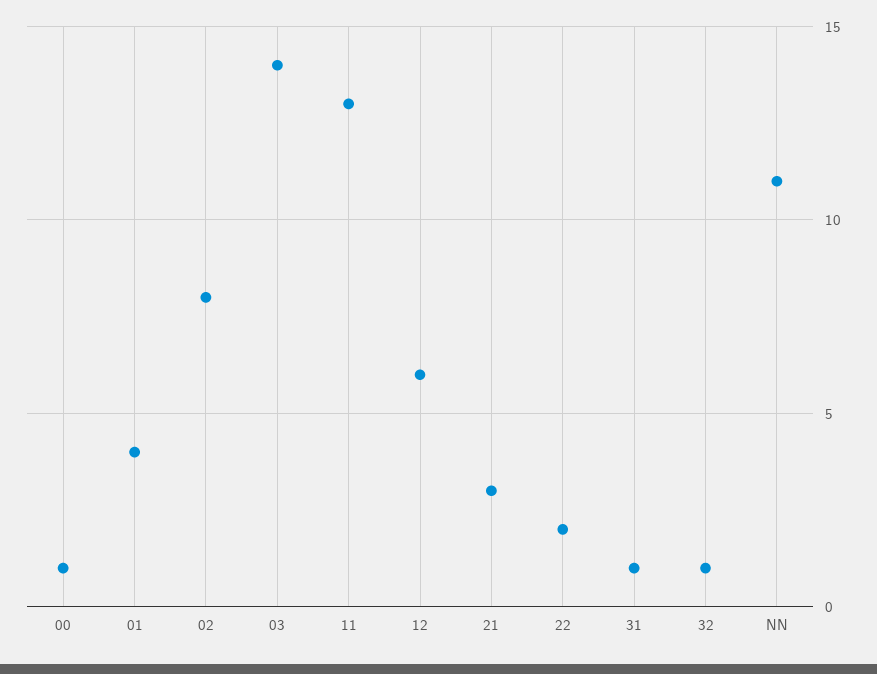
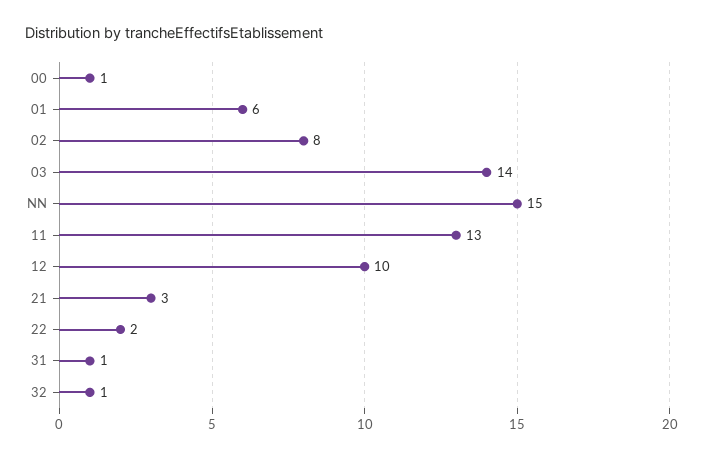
01: 4 -> 6
12: 6 -> 10
NN: 11 -> 15

